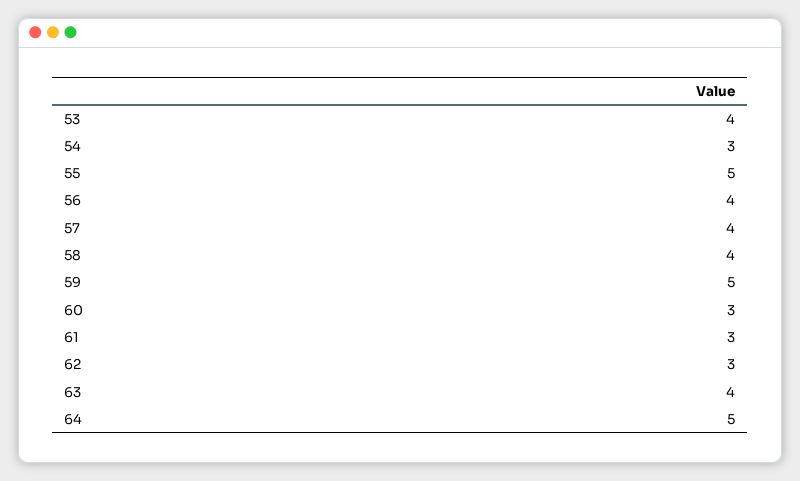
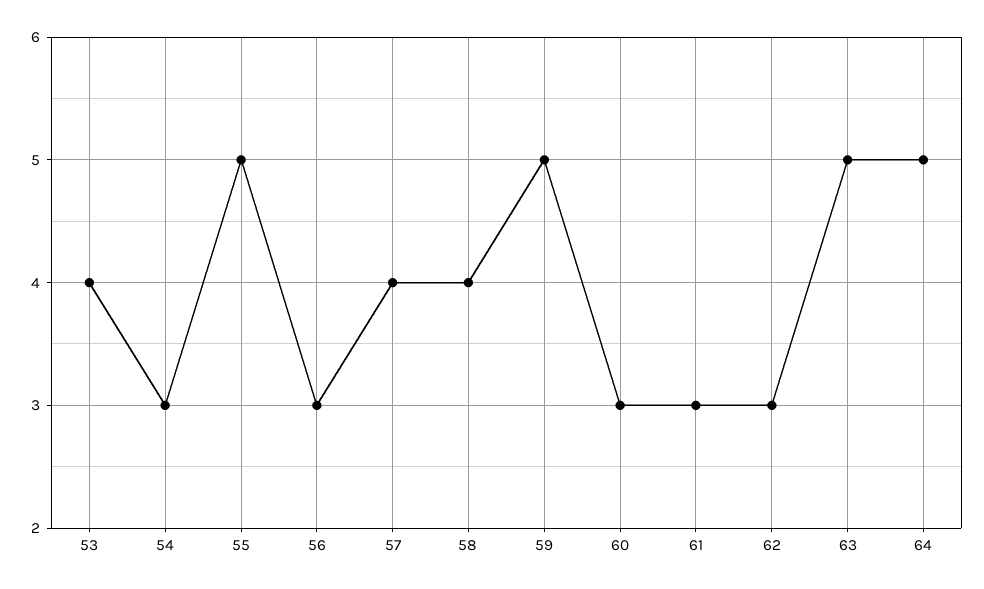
56: 4 -> 3
63: 4 -> 5

